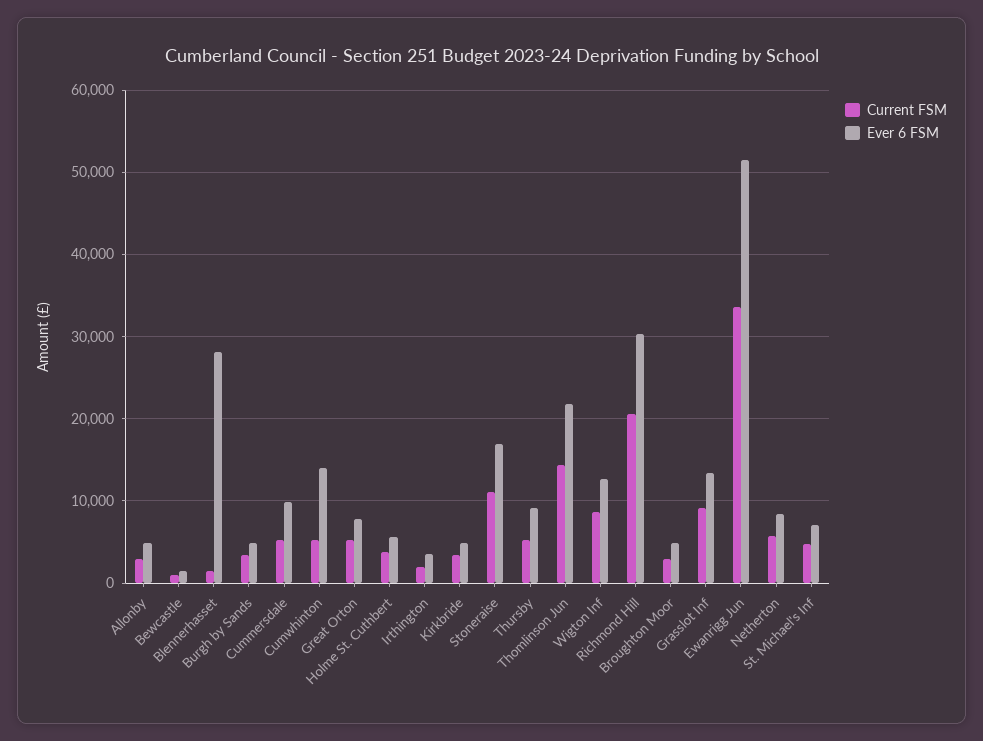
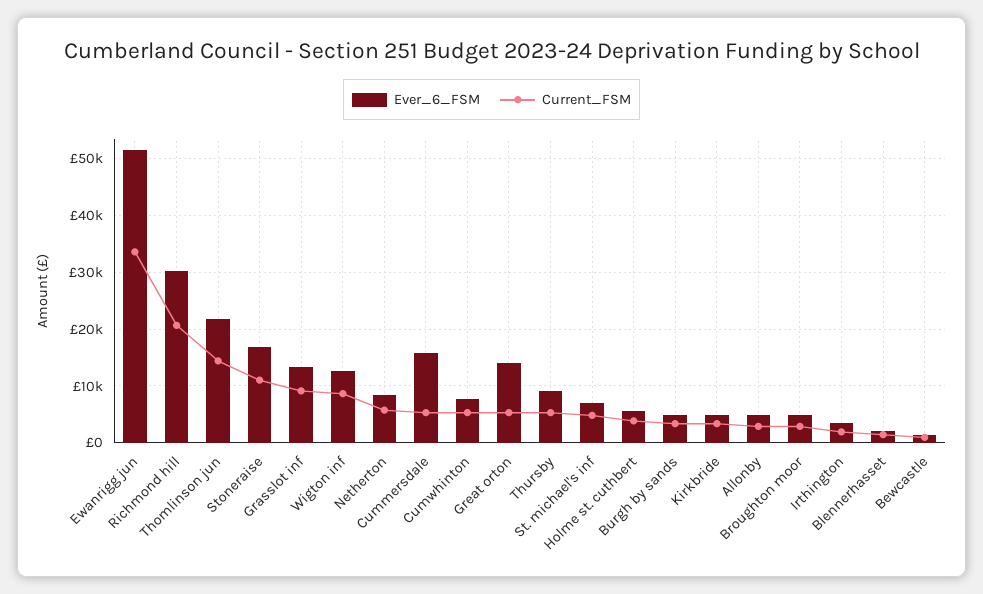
Ever 6 FSM, Blennerhasset: 28000 -> 2000
Ever 6 FSM, Cummersdale: 10000 -> 16000
Ever 6 FSM, Cumwhinton: 14000 -> 8000
Ever 6 FSM, Great Orton: 8000 -> 14000

